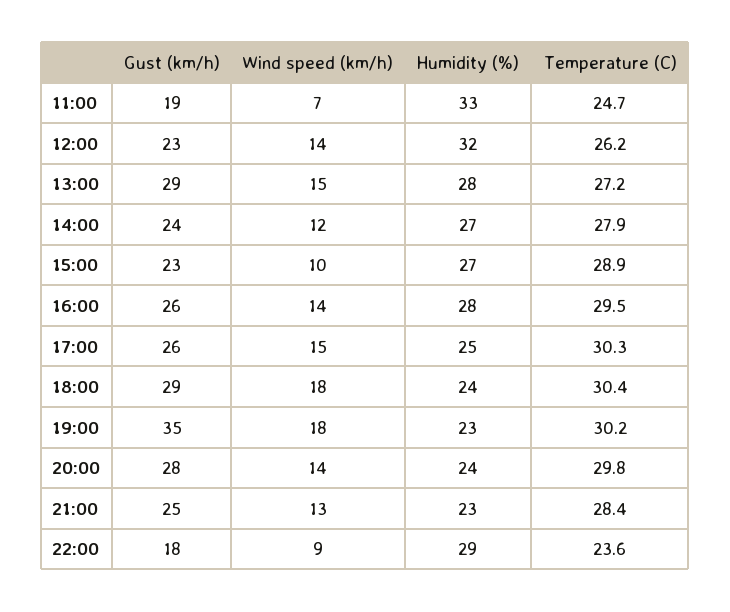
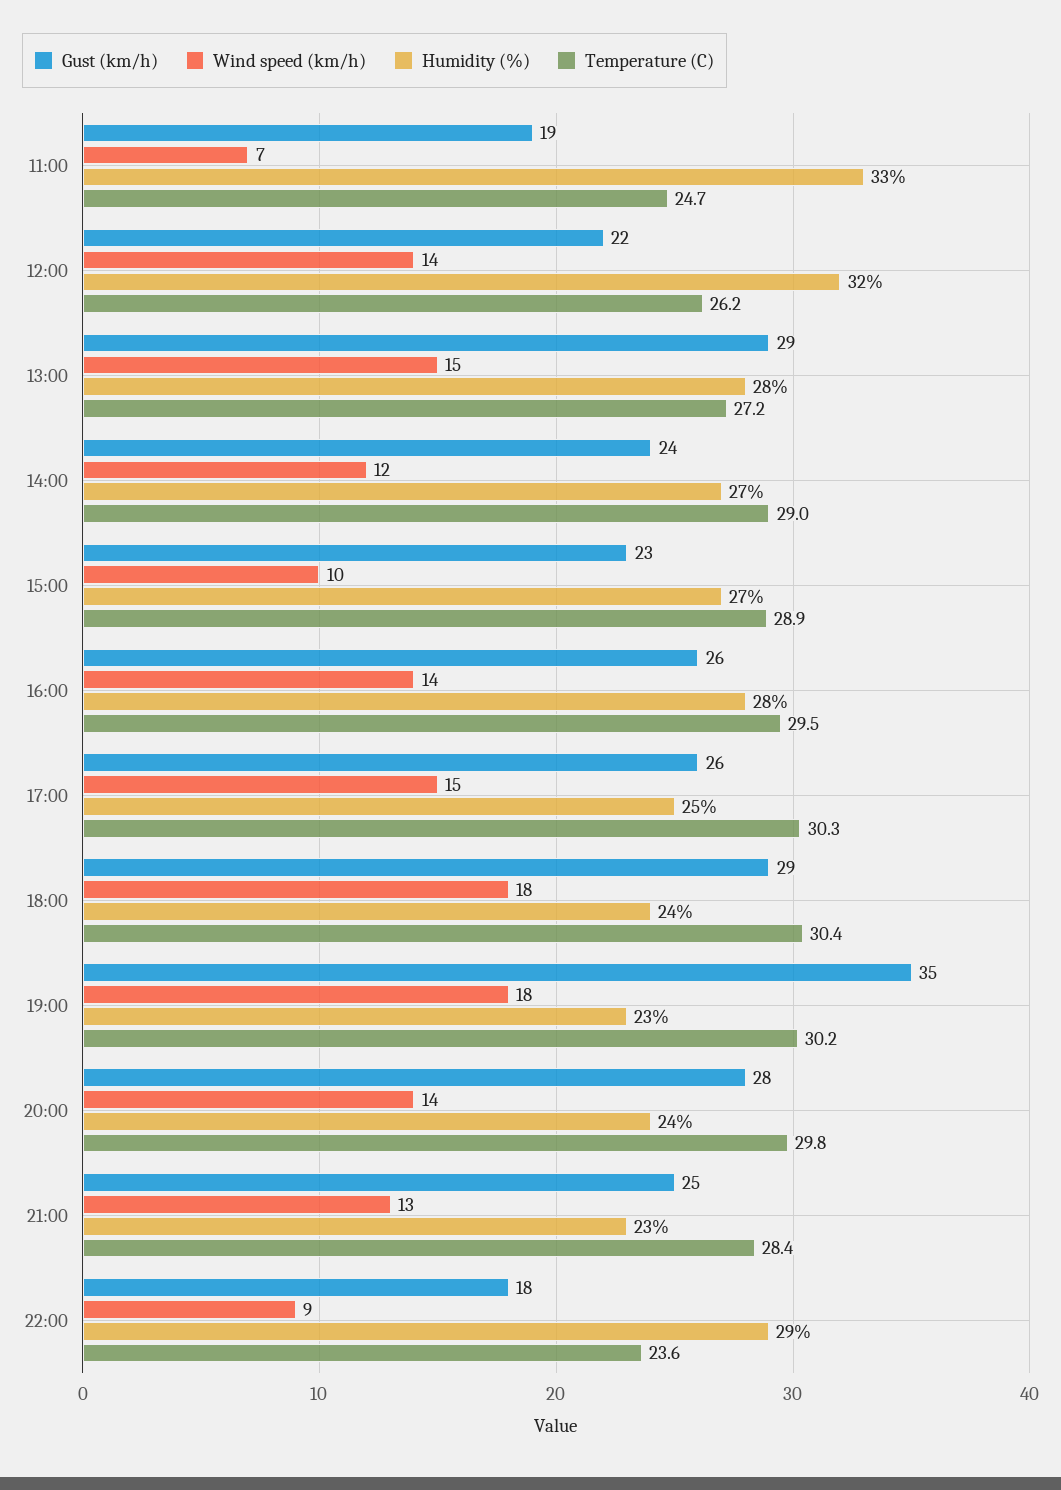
Gust (km/h), 12:00: 23 -> 22
Temperature (C), 14:00: 27.9 -> 29

